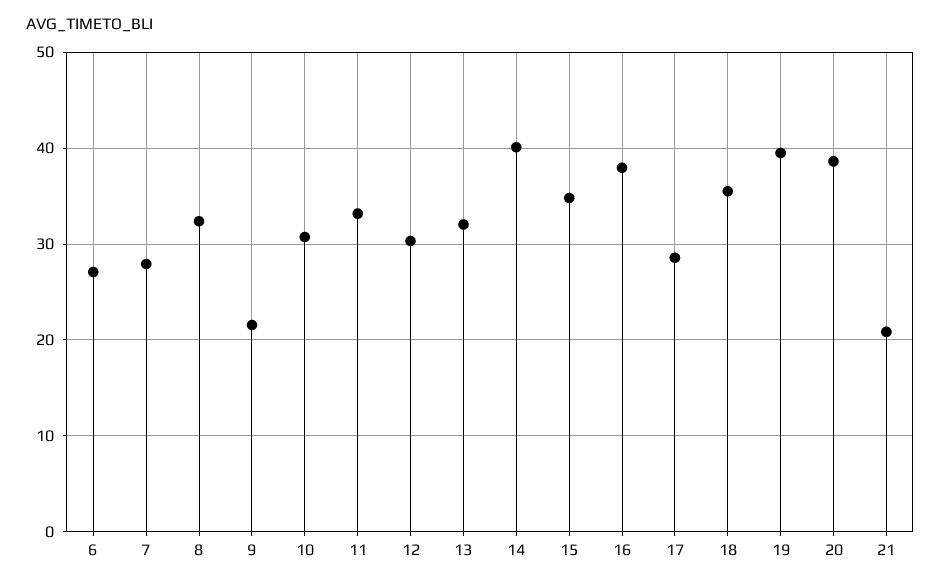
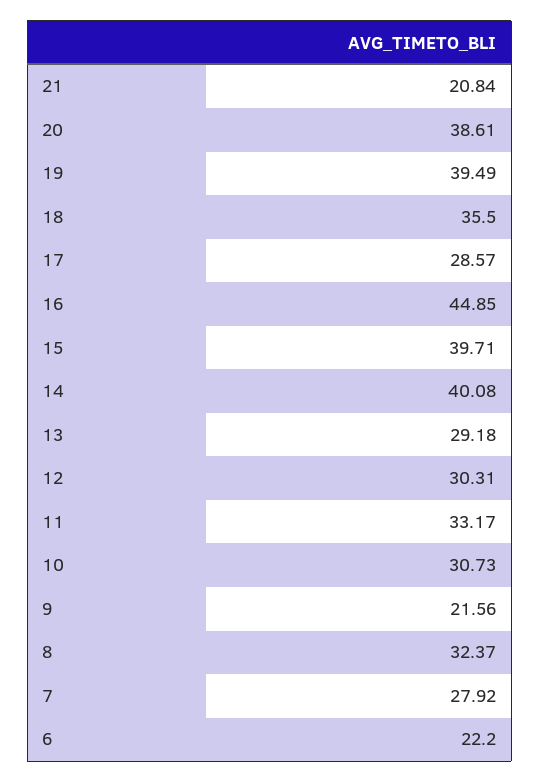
6: 27 -> 22.2
13: 32 -> 29.18
15: 35 -> 39.71
16: 38 -> 44.85

